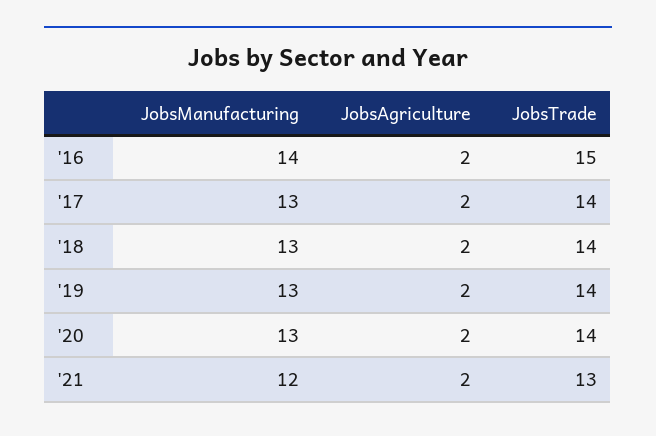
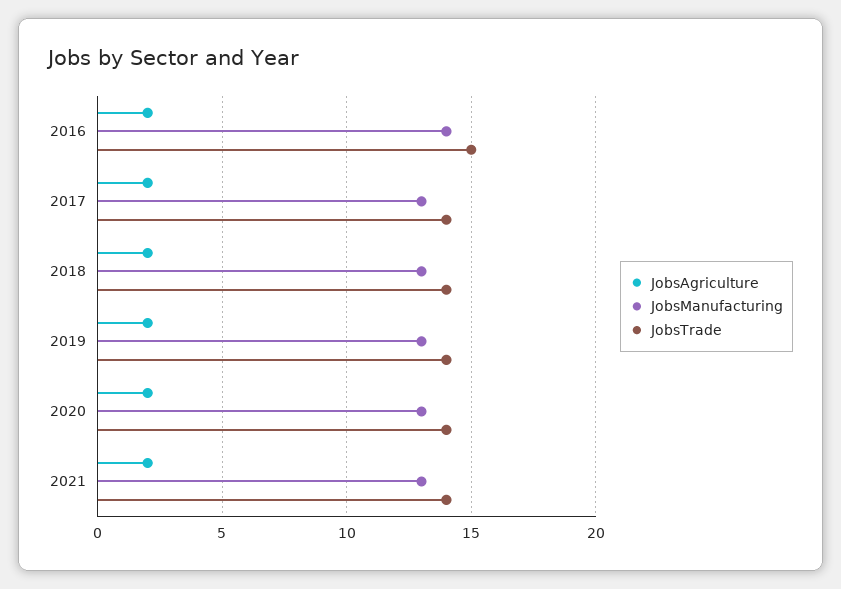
JobsManufacturing, '21: 12 -> 13
JobsTrade, '21: 13 -> 14

